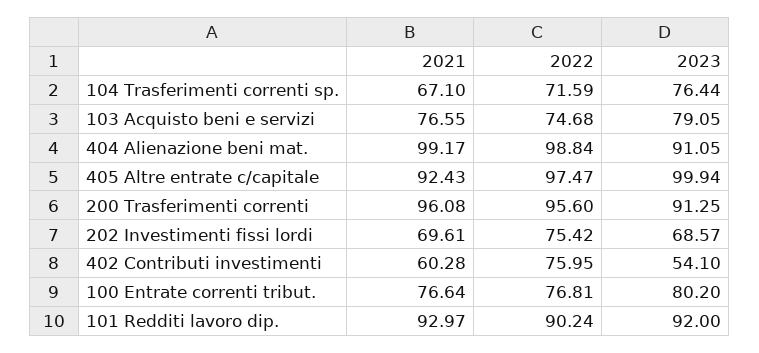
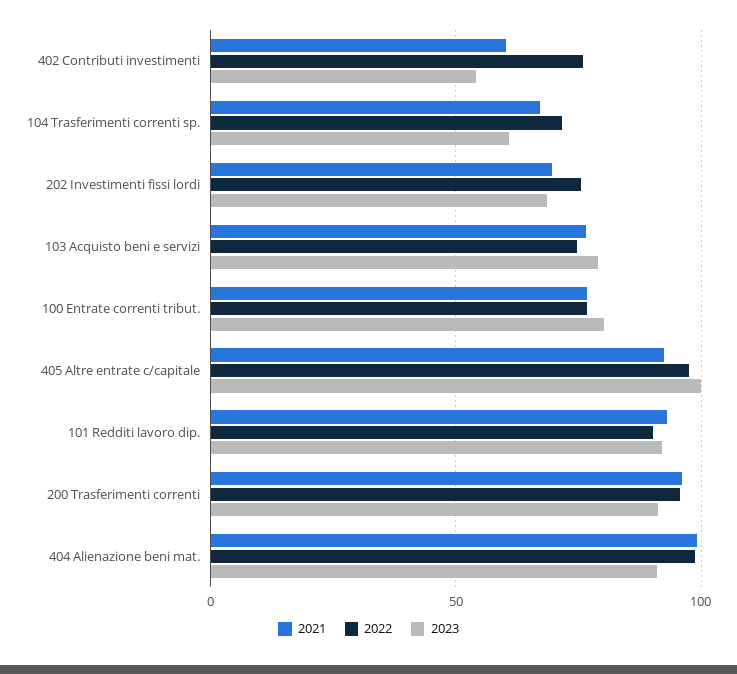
2023, 104 Trasferimenti correnti sp.: 76.44 -> 60

